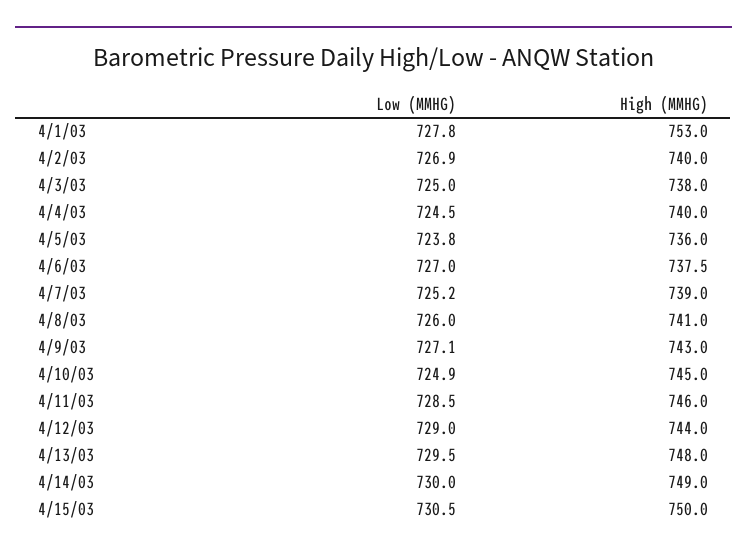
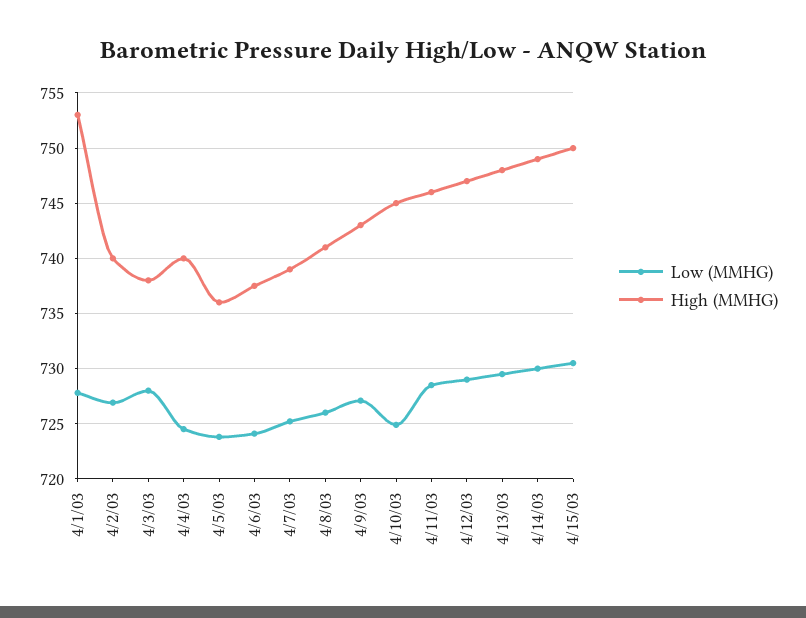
Low (MMHG), 4/3/03: 725 -> 728
Low (MMHG), 4/6/03: 727 -> 724
High (MMHG), 4/12/03: 744 -> 747

